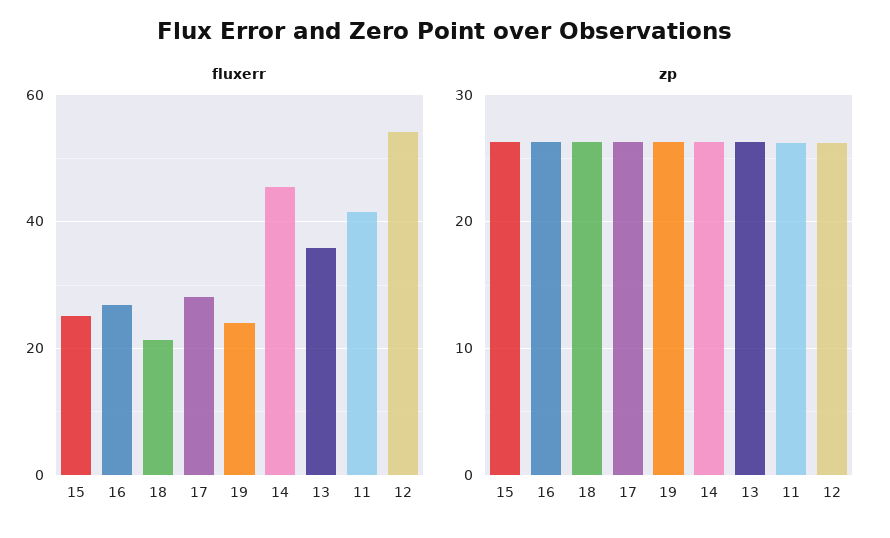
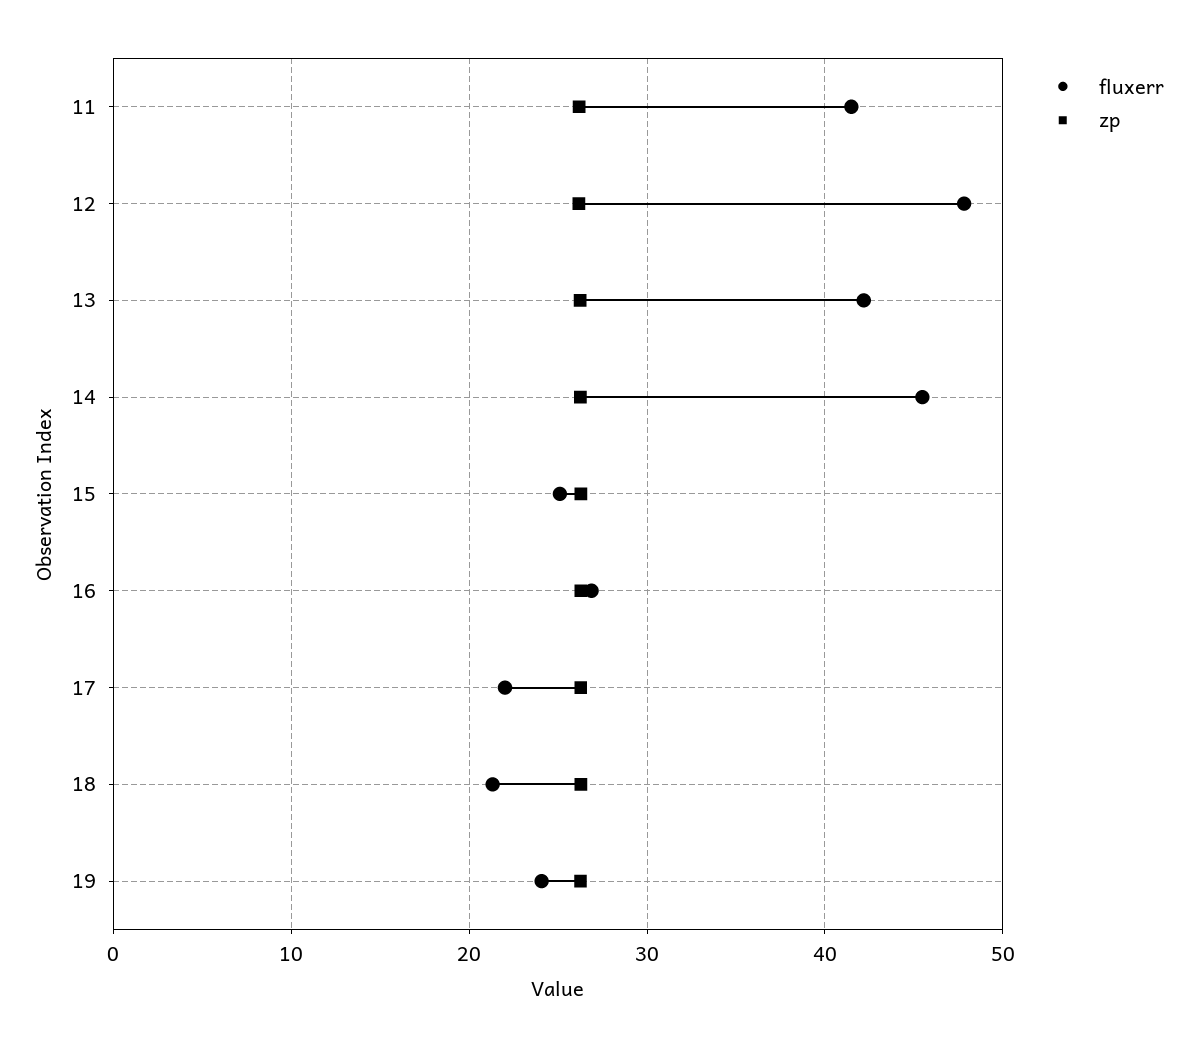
fluxerr, 17: 28 -> 22
fluxerr, 13: 36 -> 42
fluxerr, 12: 54 -> 48

